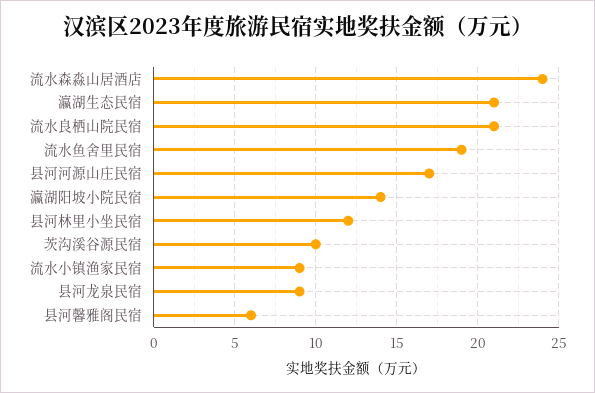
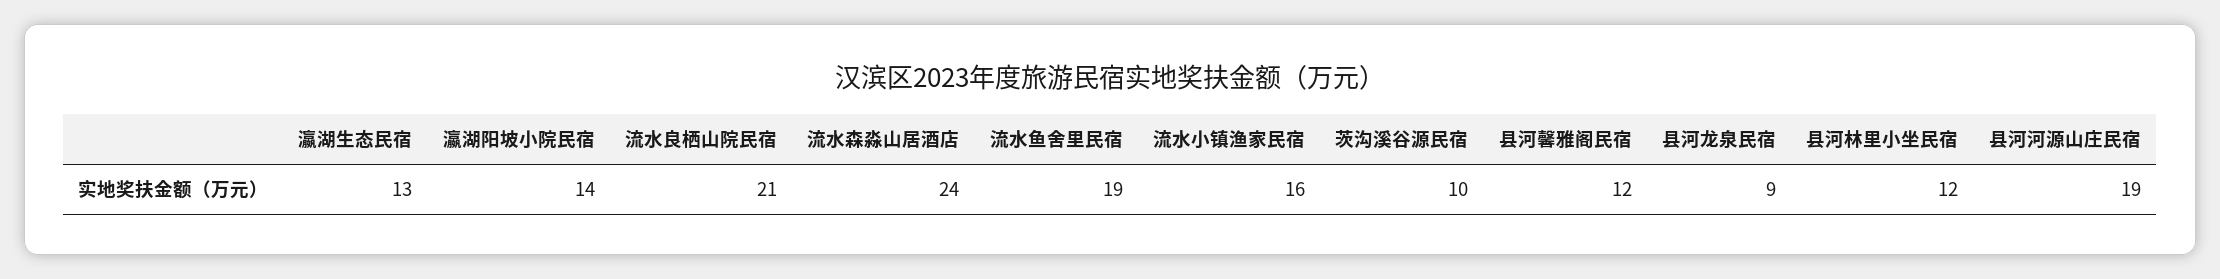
瀛湖生态民宿: 21 -> 13
县河河源山庄民宿: 17 -> 19
流水小镇渔家民宿: 9 -> 16
县河馨雅阁民宿: 6 -> 12

